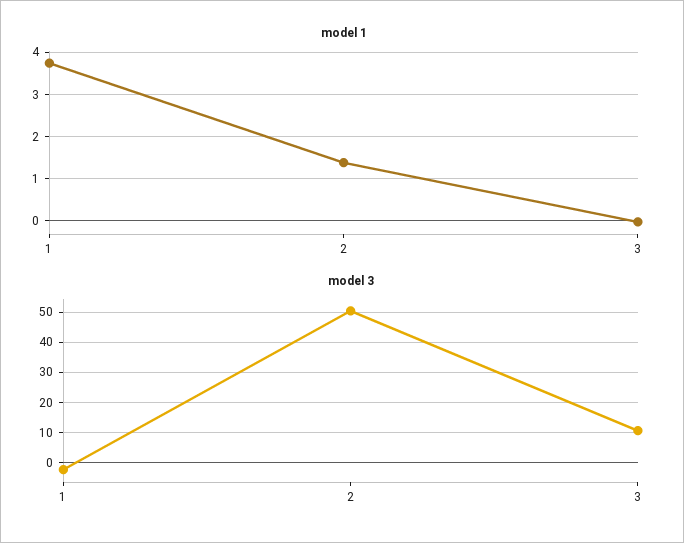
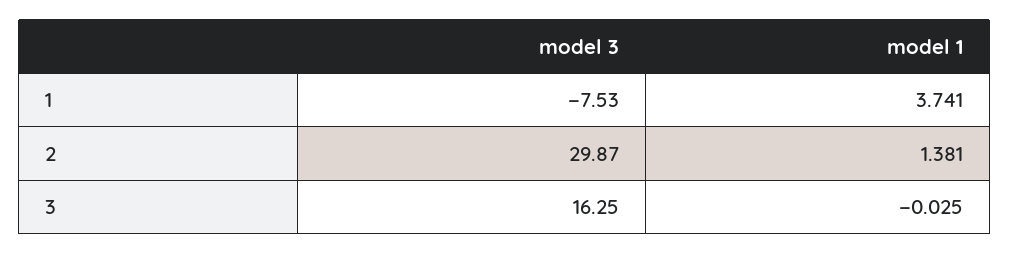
model 3, 1: -2 -> -7.53
model 3, 2: 50 -> 29.87
model 3, 3: 10 -> 16.25

